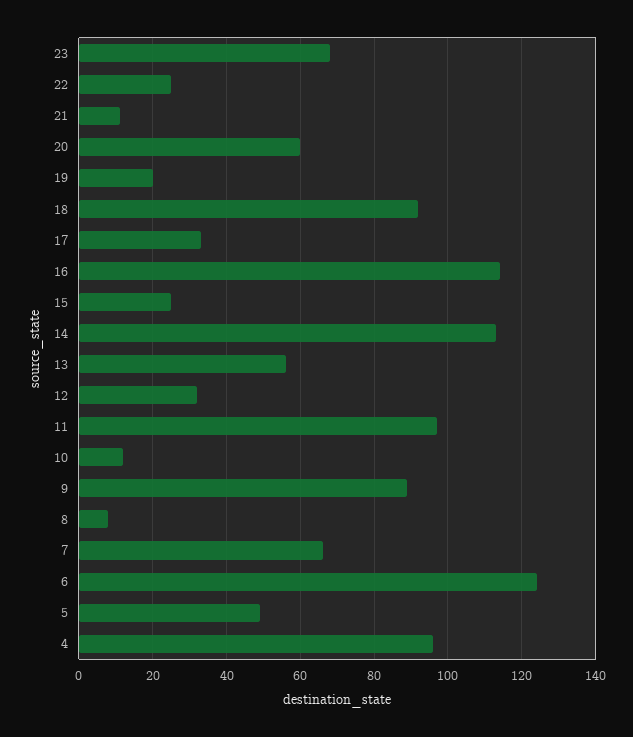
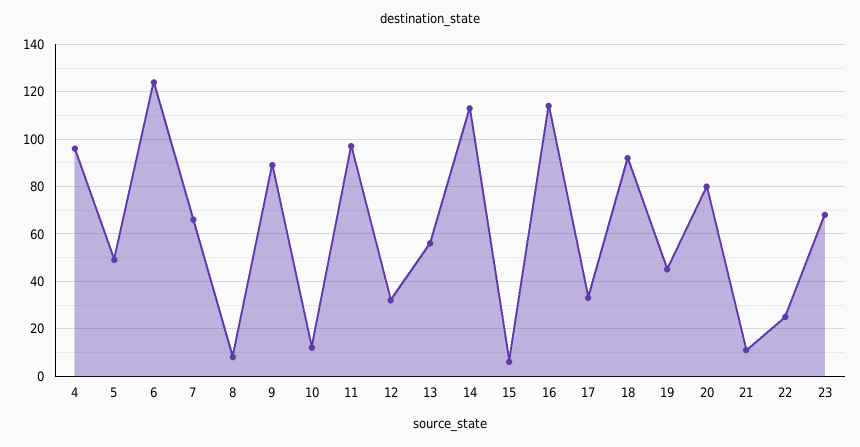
20: 60 -> 80
19: 20 -> 45
15: 25 -> 5

